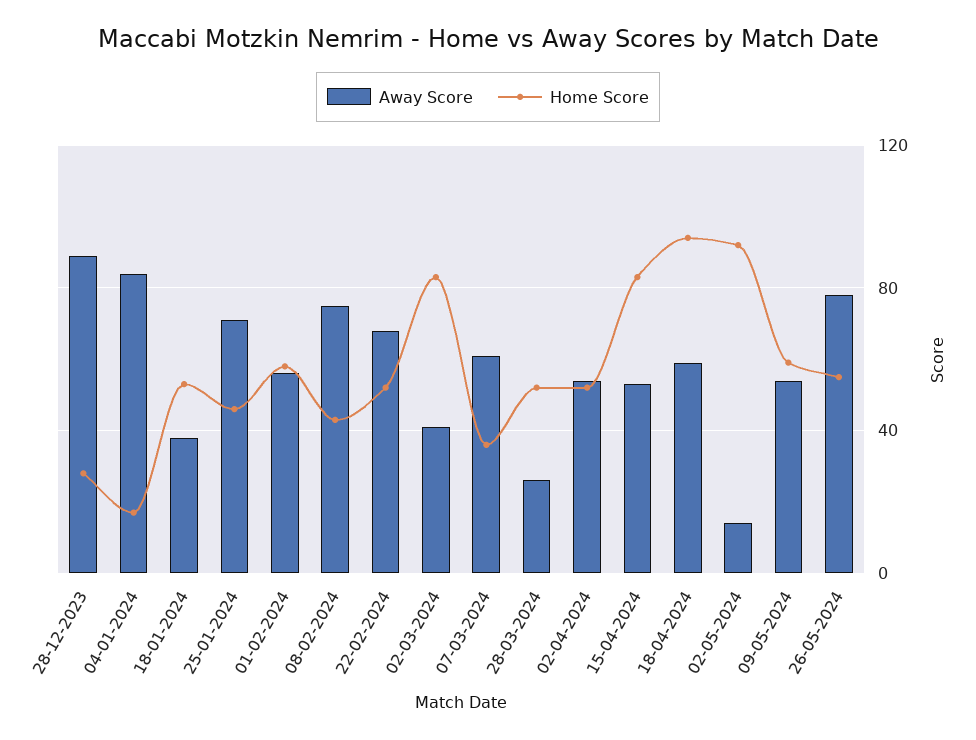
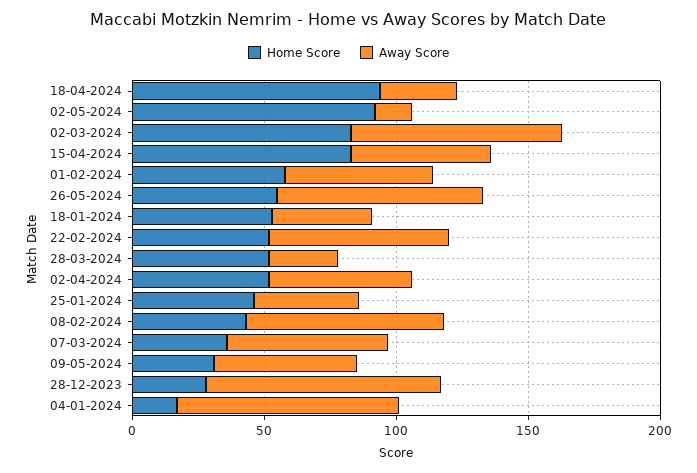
Away Score, 25-01-2024: 70 -> 40
Away Score, 02-03-2024: 40 -> 80
Away Score, 18-04-2024: 60 -> 30
Home Score, 09-05-2024: 60 -> 30

